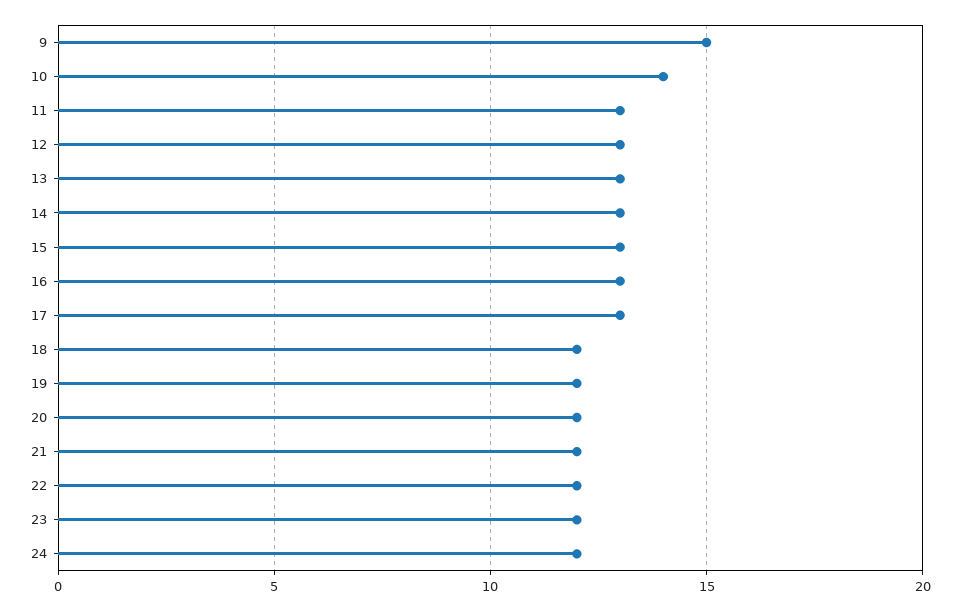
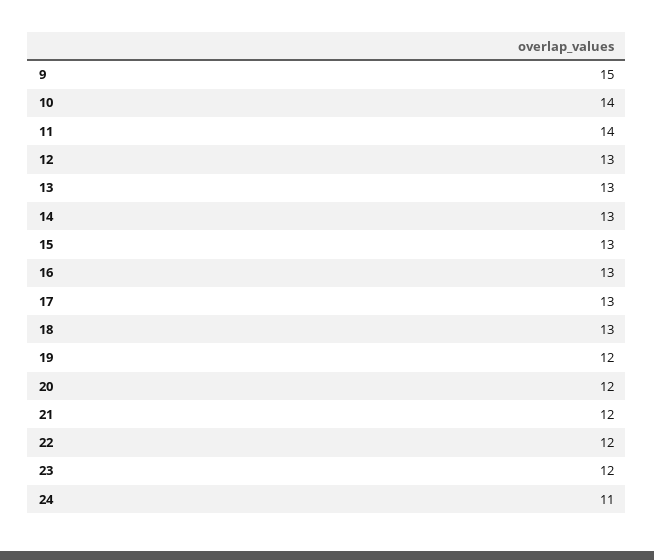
11: 13 -> 14
18: 12 -> 13
24: 12 -> 11

